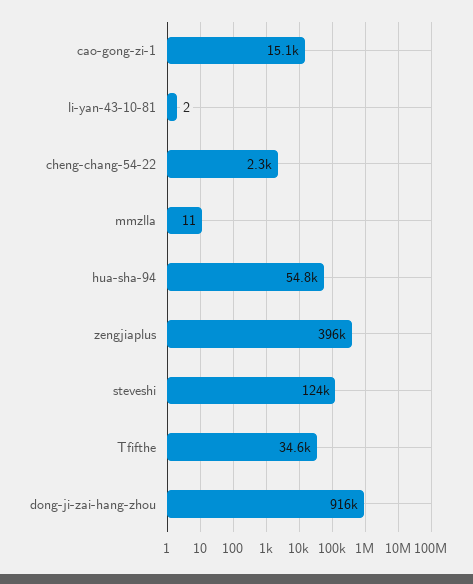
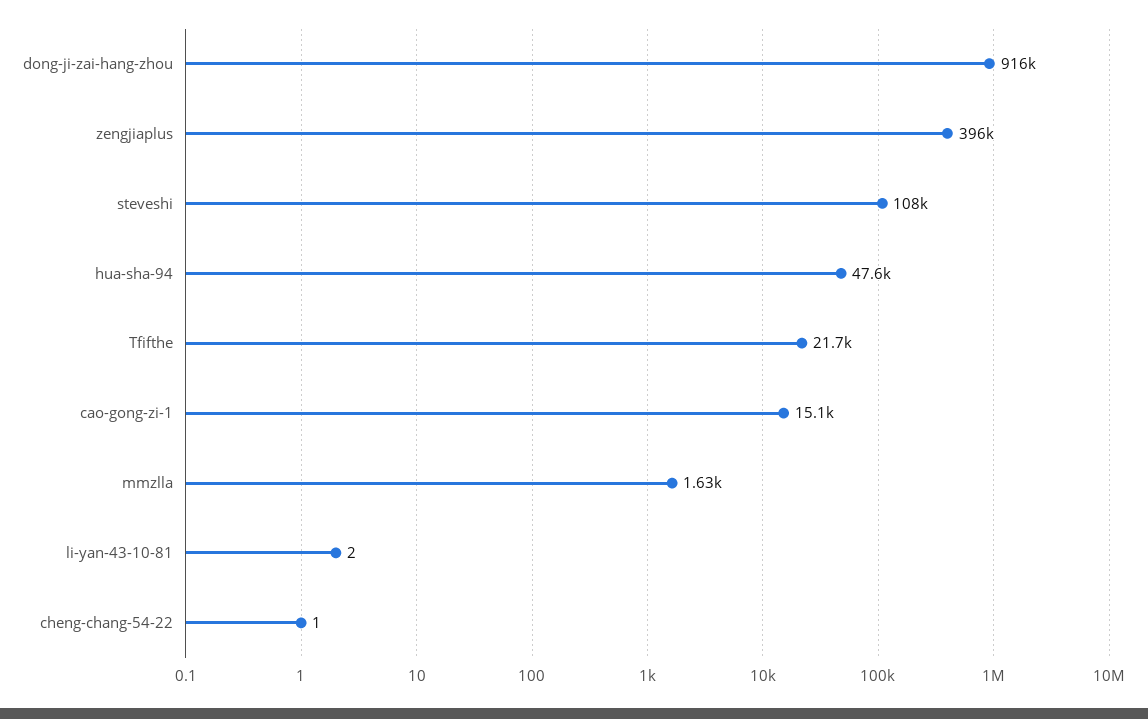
cheng-chang-54-22: 2300 -> 1
mmzlla: 11 -> 1630
hua-sha-94: 54800 -> 47600
steveshi: 124000 -> 108000
Tfifthe: 34600 -> 21700

